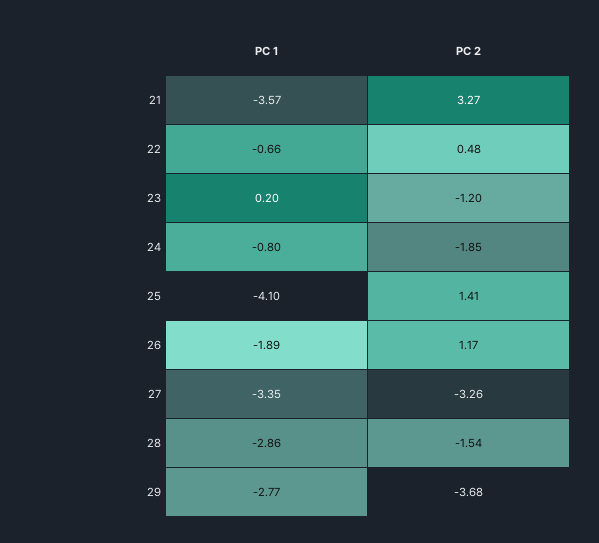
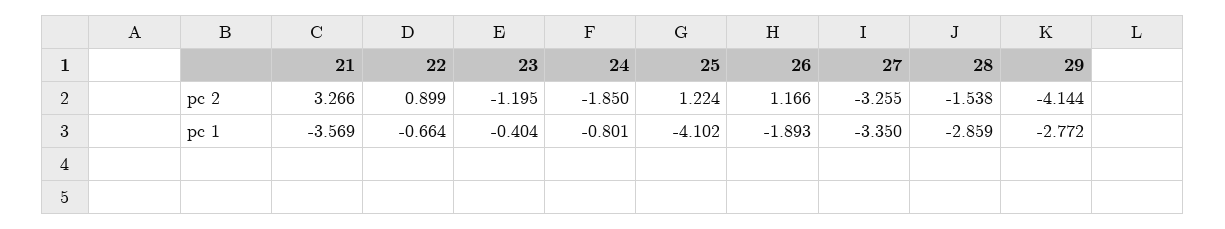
PC 2, 22: 0.48 -> 0.899
PC 1, 23: 0.2 -> -0.404
PC 2, 25: 1.41 -> 1.224
PC 2, 29: -3.68 -> -4.144

